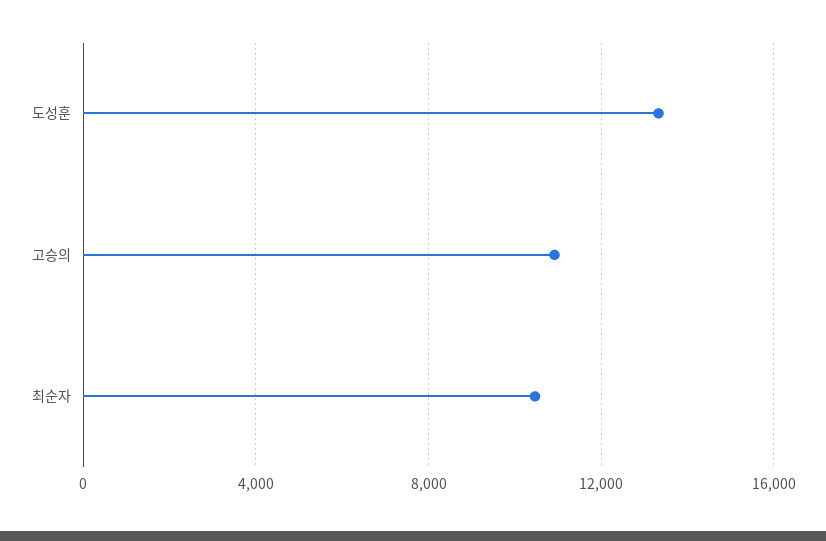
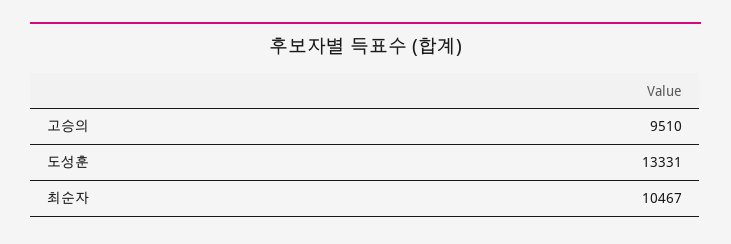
고승의: 11000 -> 9510

